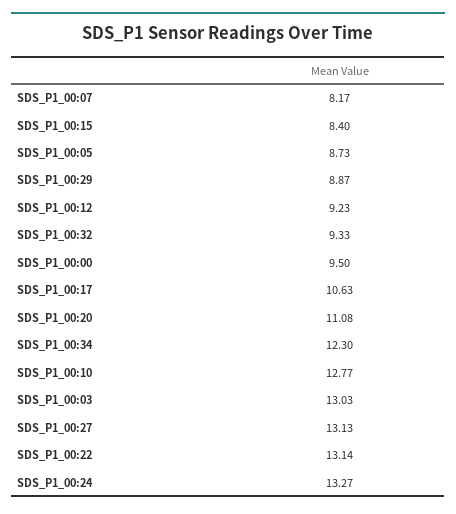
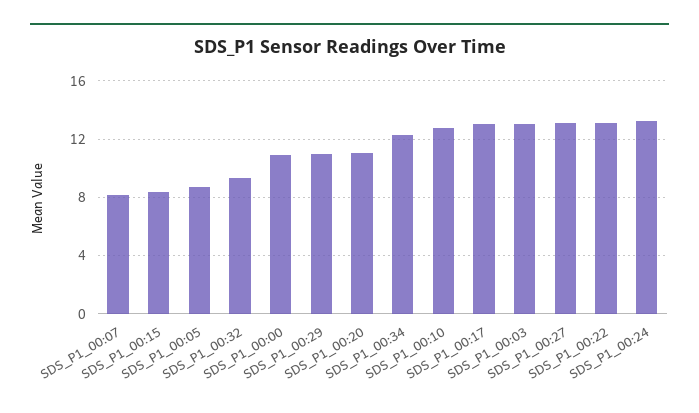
SDS_P1_00:29: 8.87 -> 11
SDS_P1_00:12: 9.23 -> none
SDS_P1_00:00: 9.5 -> 11
SDS_P1_00:17: 10.63 -> 13

